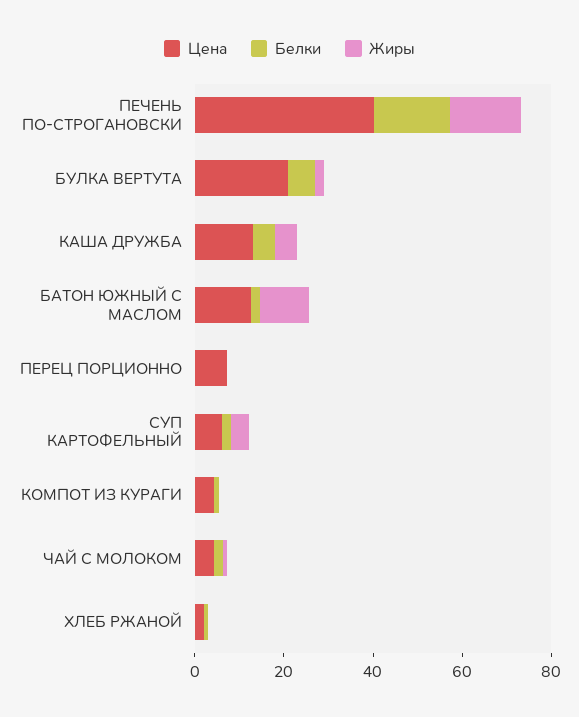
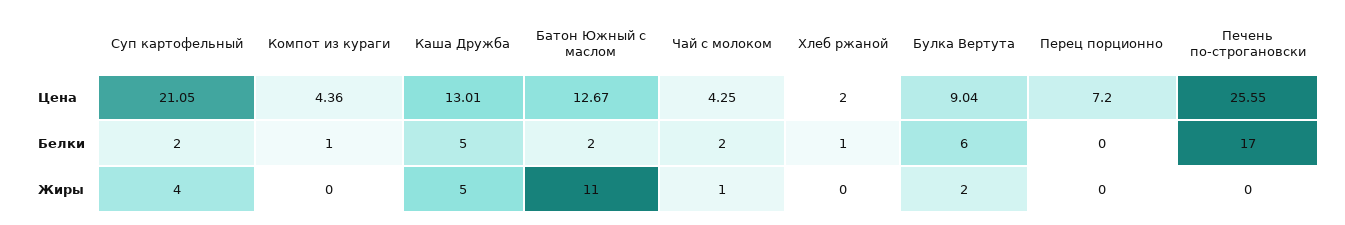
Цена, ПЕЧЕНЬ ПО-СТРОГАНОВСКИ: 40 -> 25.55
Жиры, ПЕЧЕНЬ ПО-СТРОГАНОВСКИ: 15 -> 0
Цена, БУЛКА ВЕРТУТА: 20 -> 9.04
Цена, СУП КАРТОФЕЛЬНЫЙ: 5 -> 21.05

